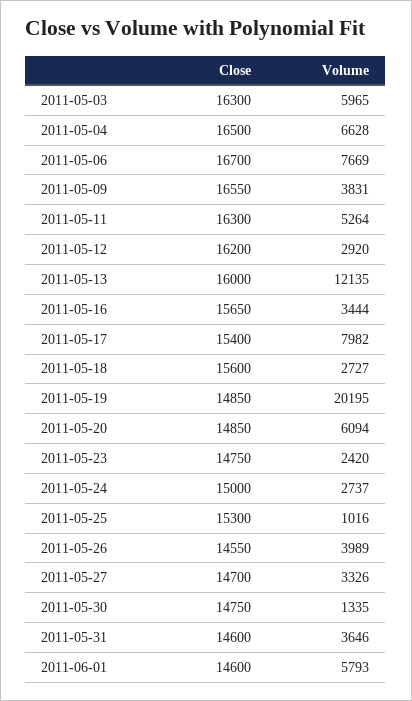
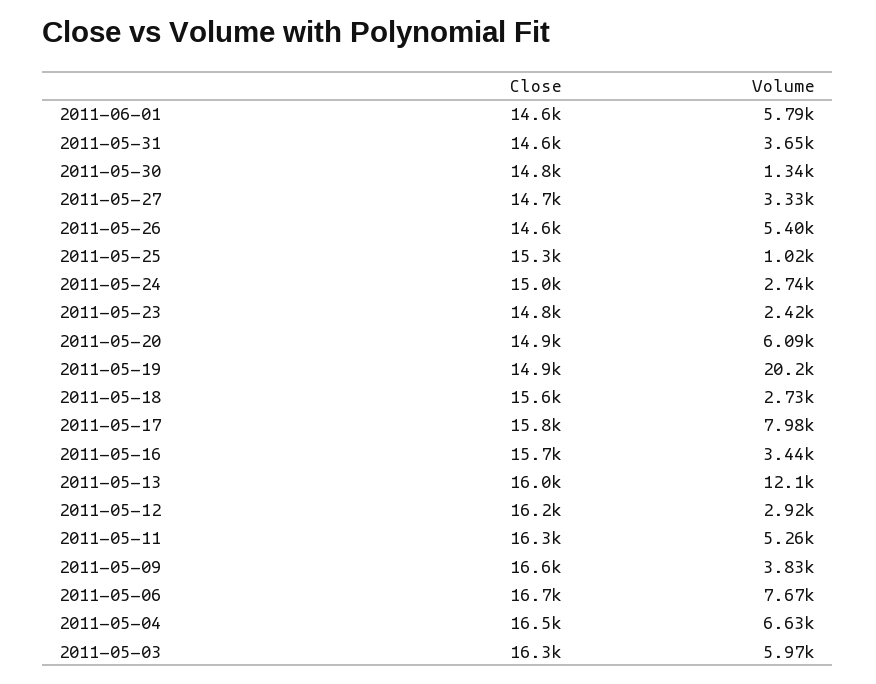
Close, 2011-05-17: 15400 -> 15800
Volume, 2011-05-26: 3989 -> 5400

